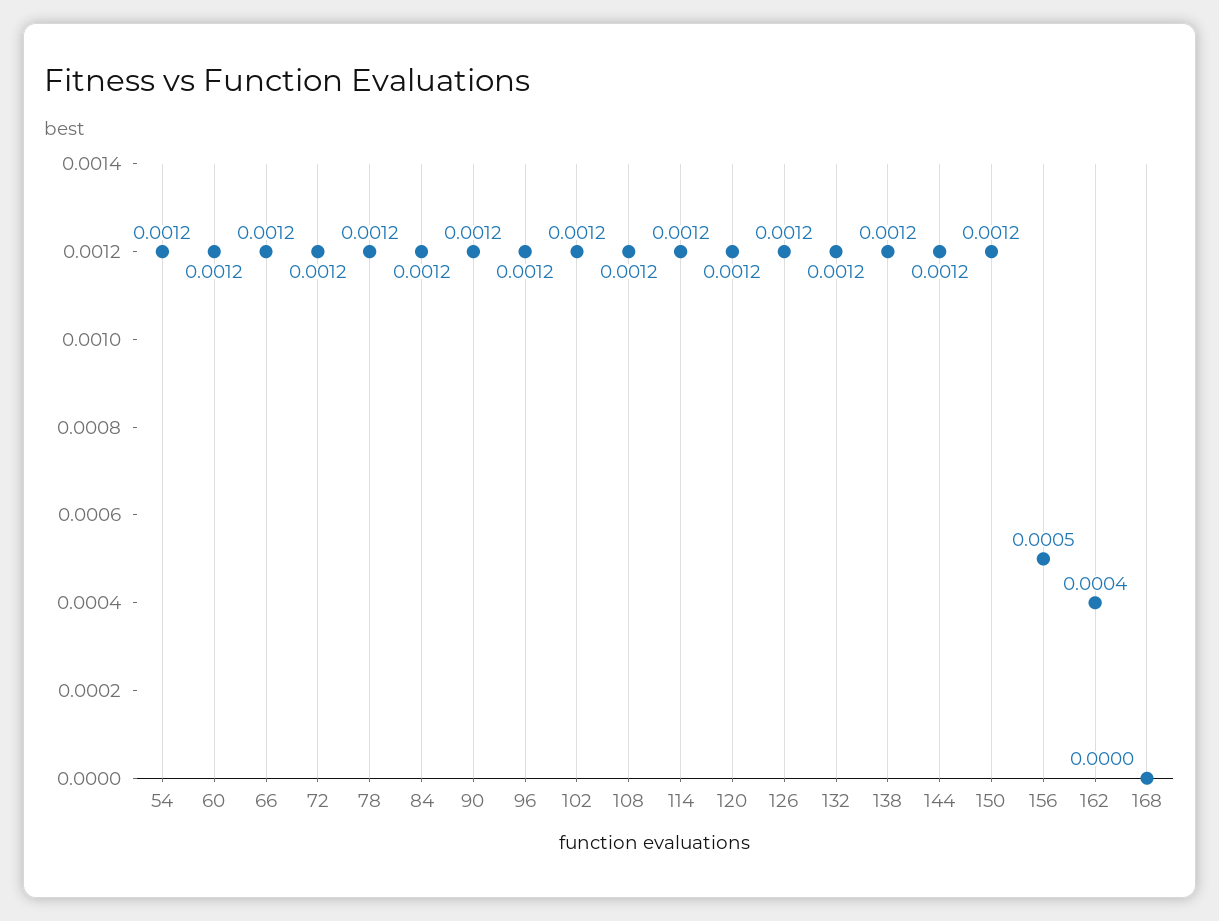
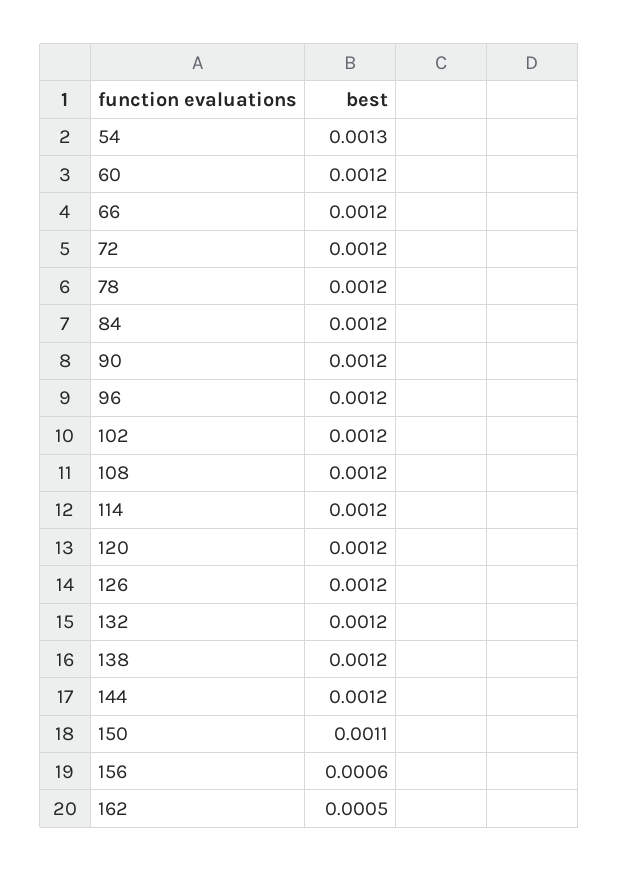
54: 0.0012 -> 0.0013
150: 0.0012 -> 0.0011
156: 0.0005 -> 0.0006
162: 0.0004 -> 0.0005
168: 0 -> none

